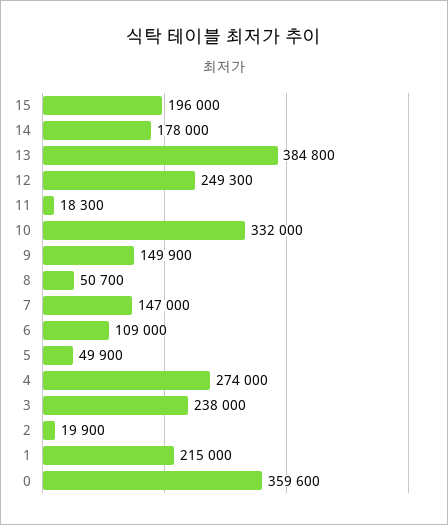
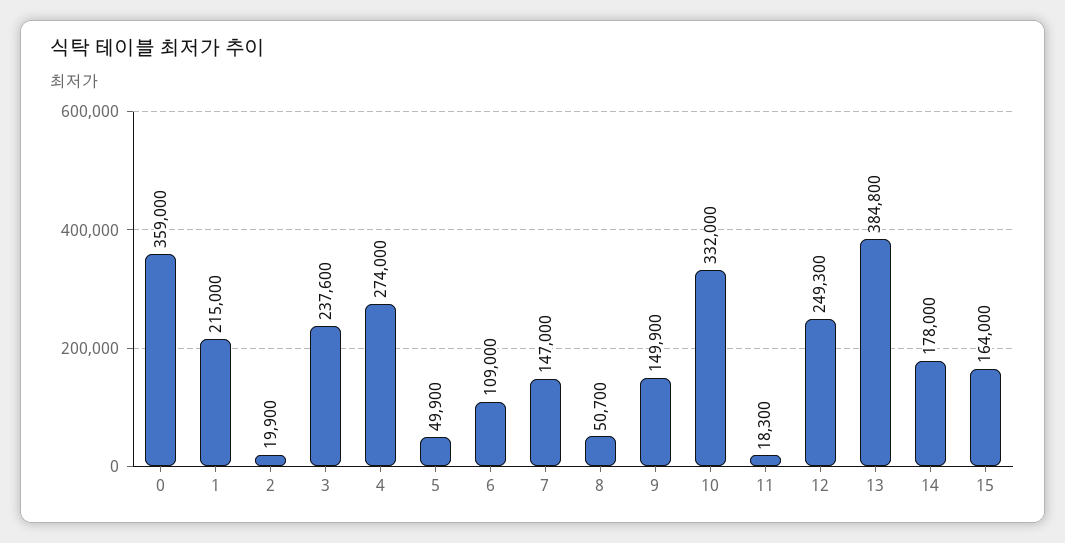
15: 196000 -> 164000
3: 238000 -> 237600
0: 359600 -> 359000

